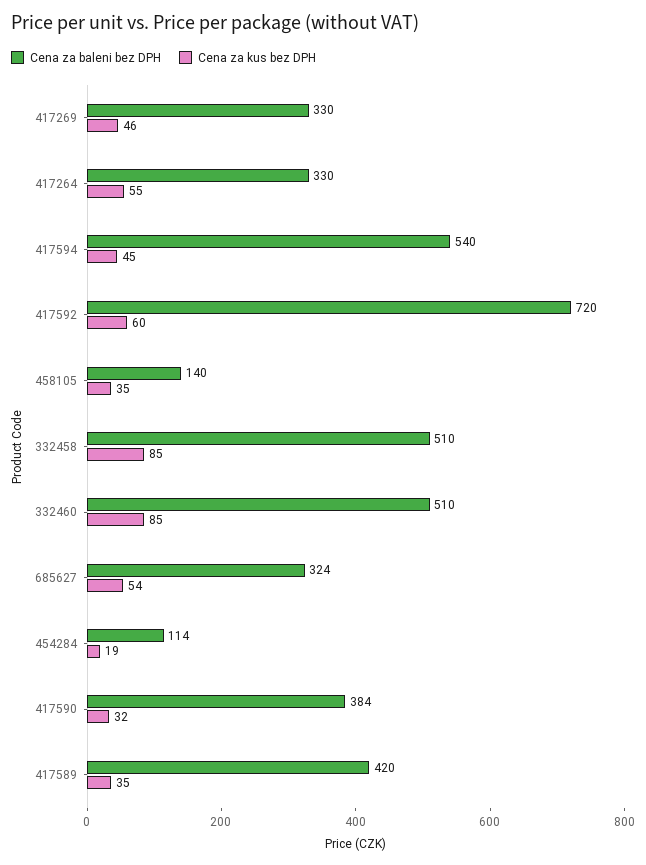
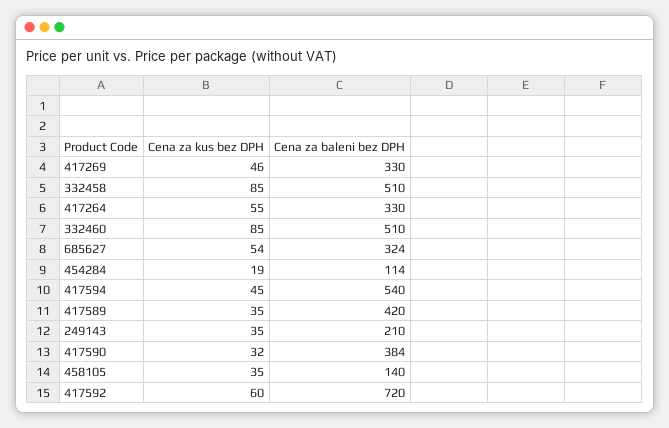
Cena za kus bez DPH, 249143: none -> 35
Cena za baleni bez DPH, 249143: none -> 210

